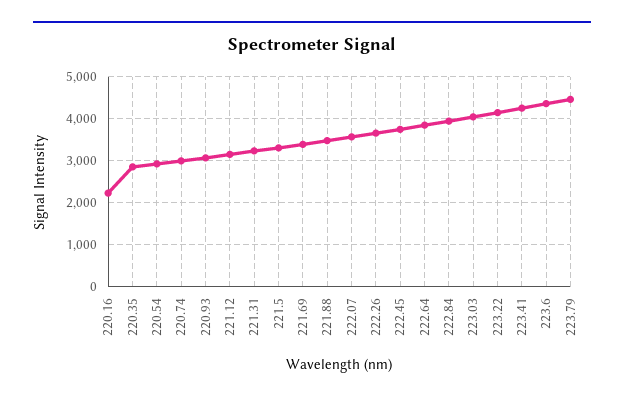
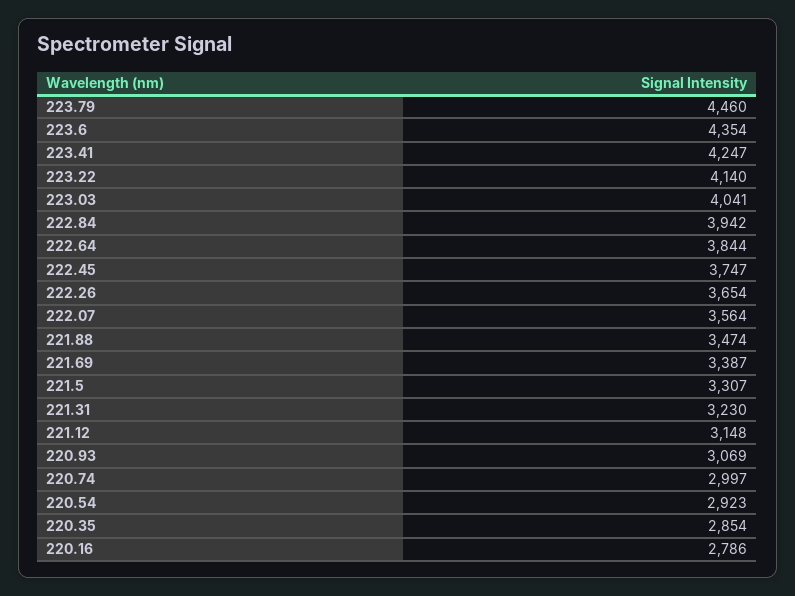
220.16: 2200 -> 2786

